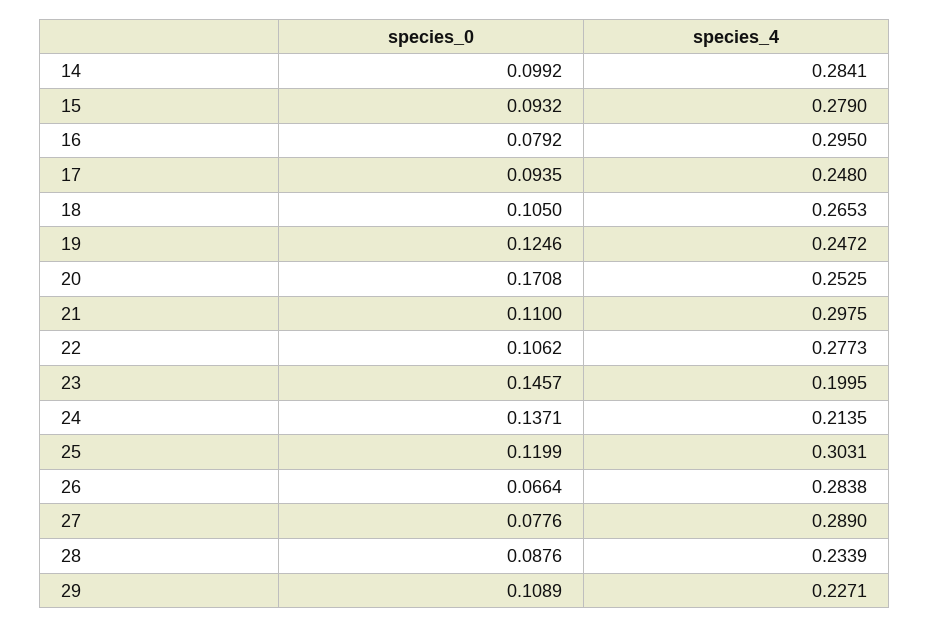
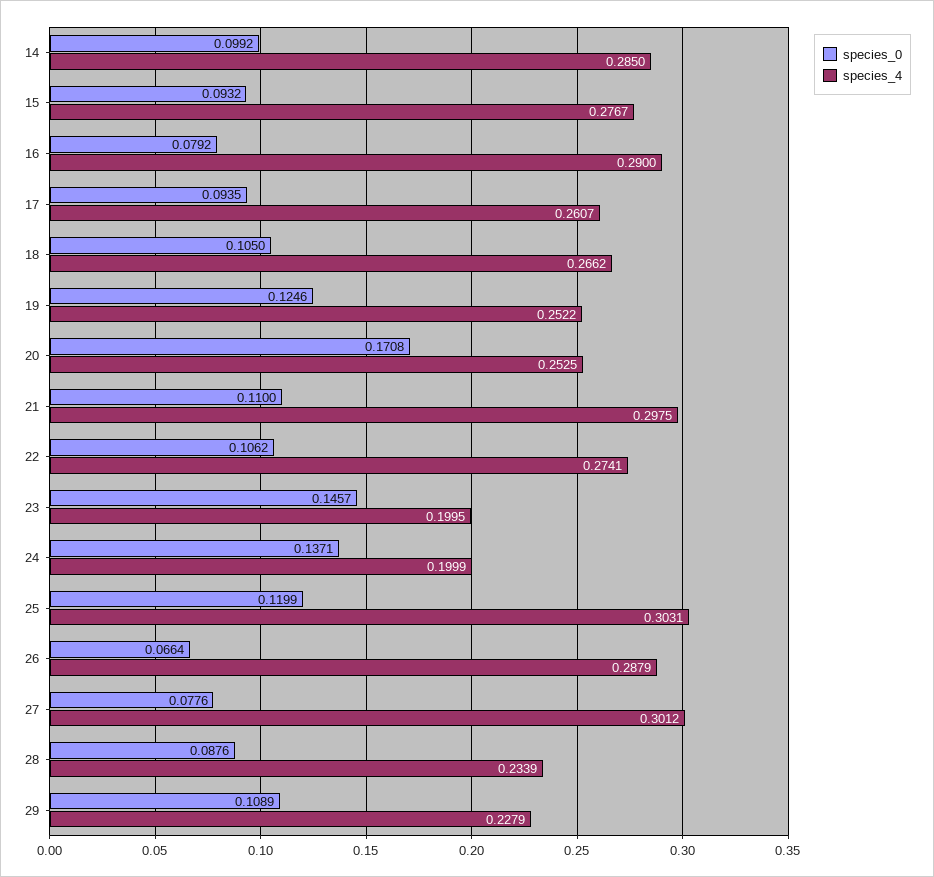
species_4, 14: 0.2841 -> 0.285
species_4, 15: 0.279 -> 0.2767
species_4, 16: 0.295 -> 0.29
species_4, 17: 0.248 -> 0.2607
species_4, 18: 0.2653 -> 0.2662
species_4, 19: 0.2472 -> 0.2522
species_4, 22: 0.2773 -> 0.2741
species_4, 24: 0.2135 -> 0.1999
species_4, 26: 0.2838 -> 0.2879
species_4, 27: 0.289 -> 0.3012
species_4, 29: 0.2271 -> 0.2279

